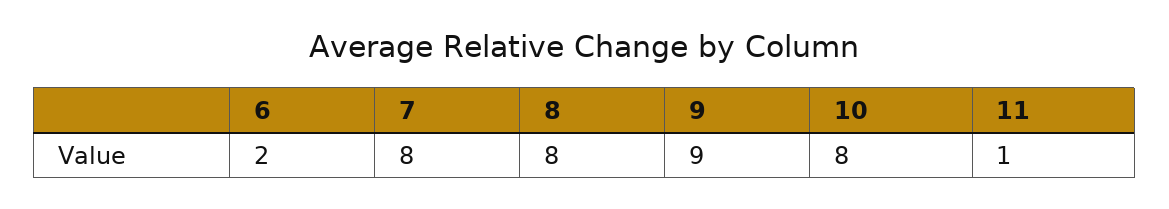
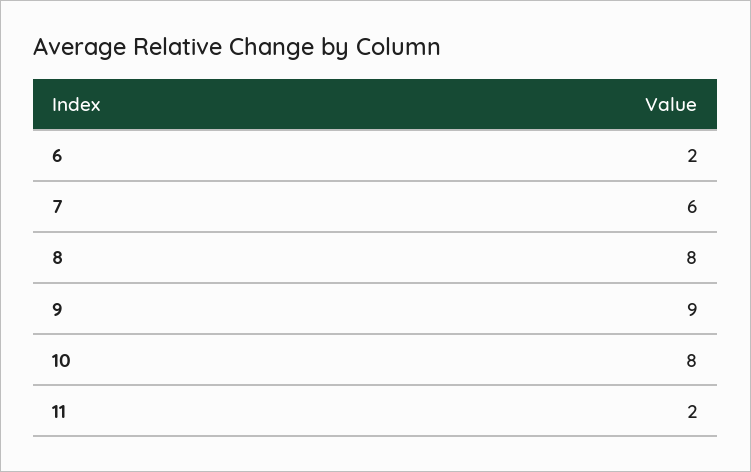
7: 8 -> 6
11: 1 -> 2

